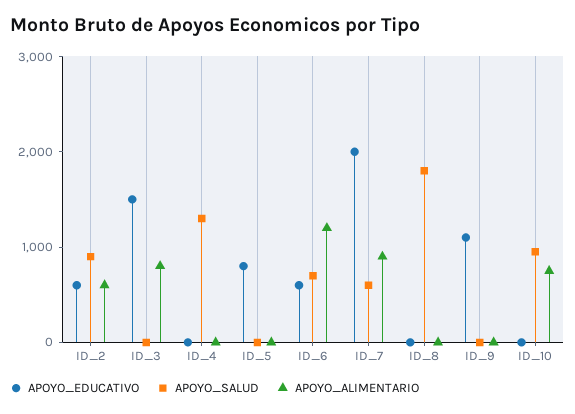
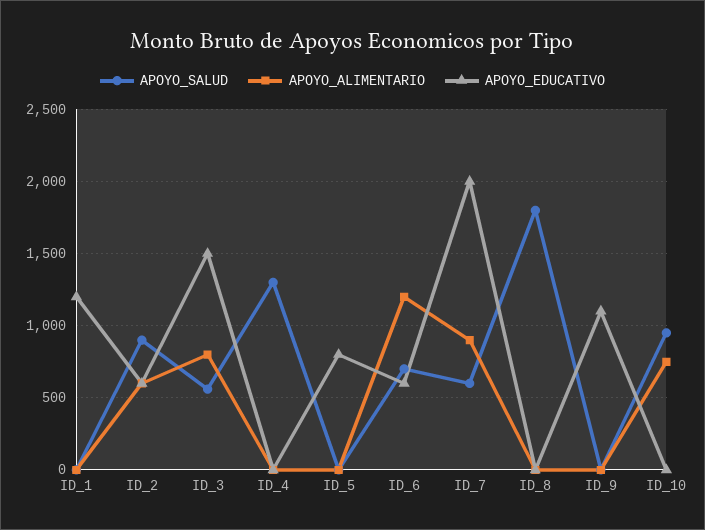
APOYO_SALUD, ID_3: 0 -> 550
APOYO_SALUD, ID_1: none -> 0
APOYO_ALIMENTARIO, ID_1: none -> 0
APOYO_EDUCATIVO, ID_1: none -> 1200

